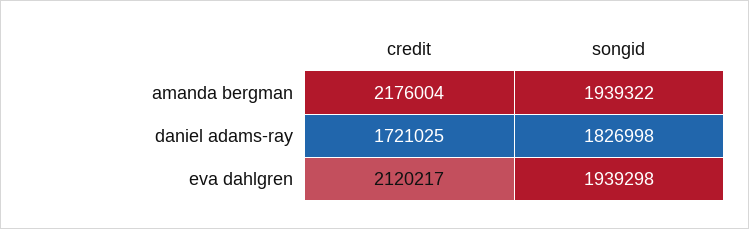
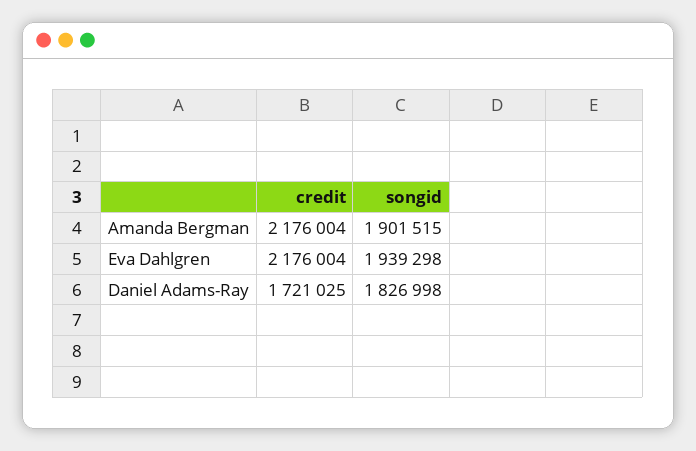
songid, amanda bergman: 1939322 -> 1901515
credit, eva dahlgren: 2120217 -> 2176004

